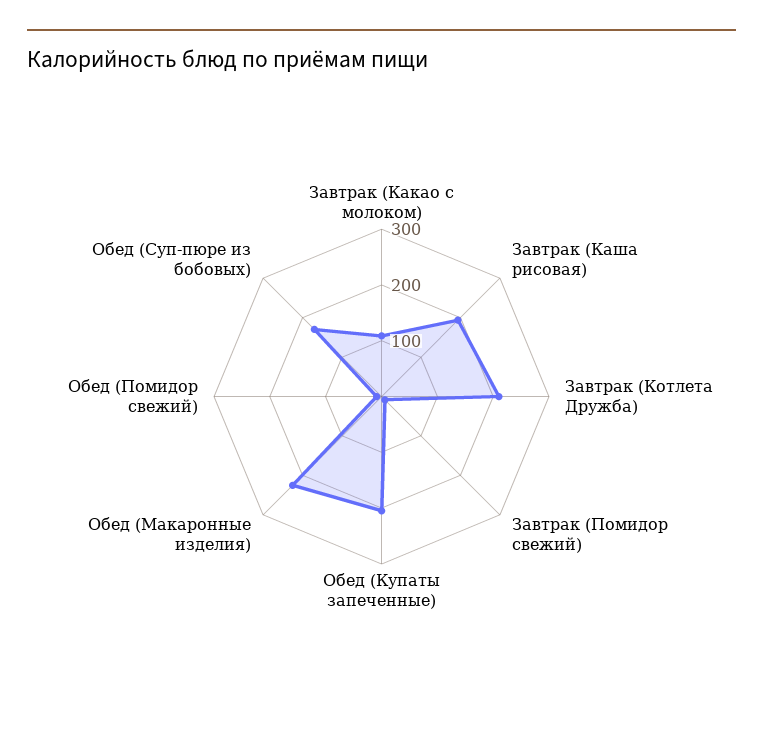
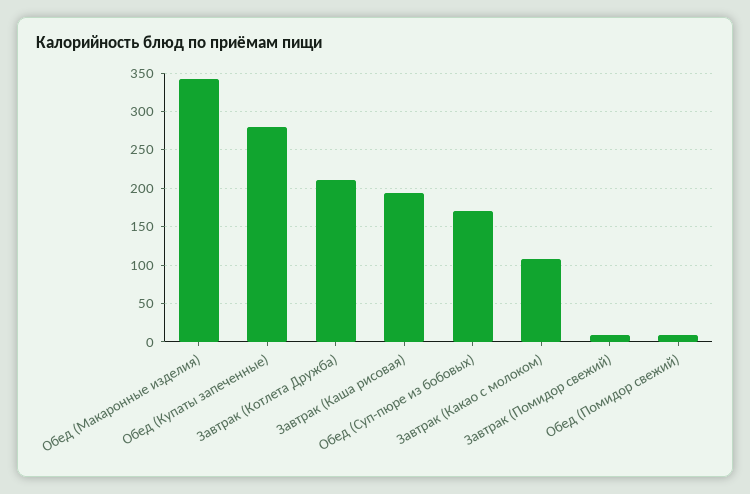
Обед (Купаты запеченные): 200 -> 280
Обед (Макаронные изделия): 220 -> 340

